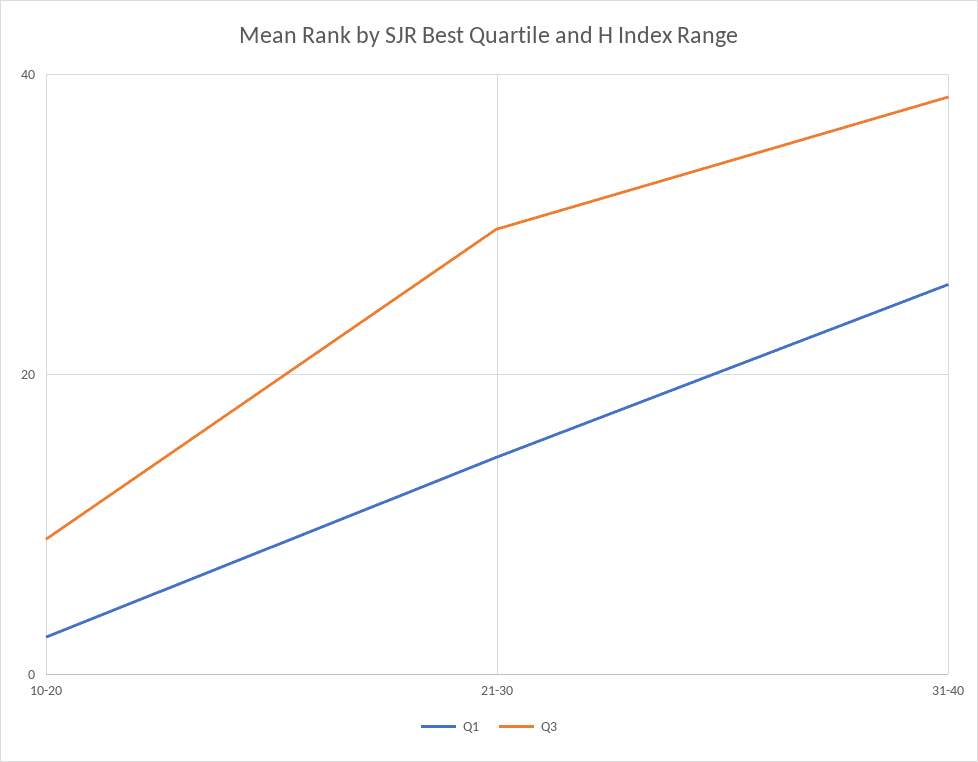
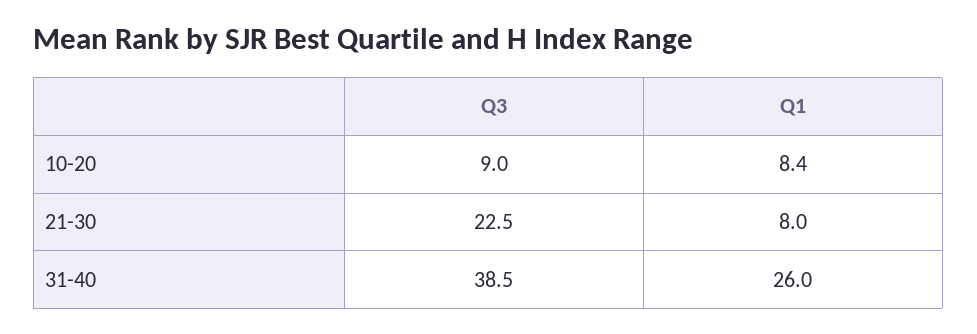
Q1, 10-20: 2 -> 8.4
Q1, 21-30: 14 -> 8
Q3, 21-30: 30 -> 22.5

